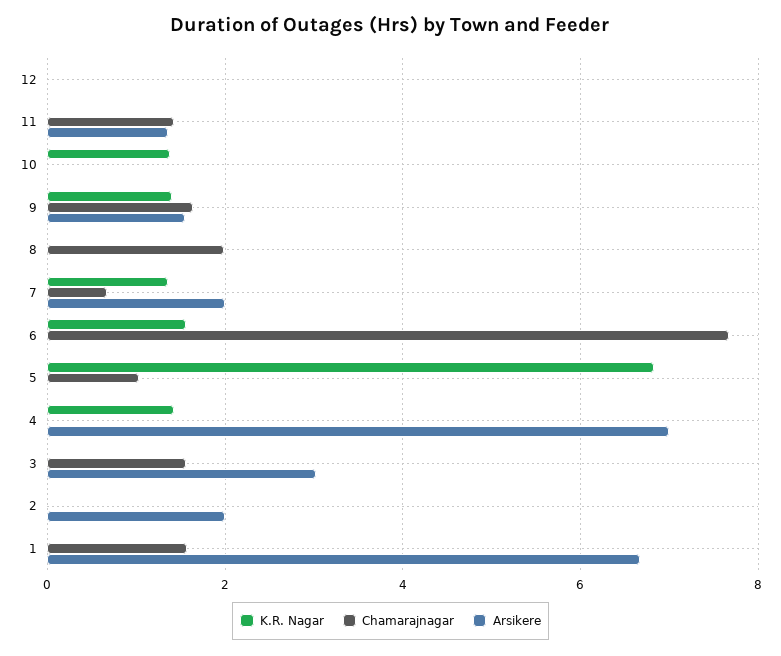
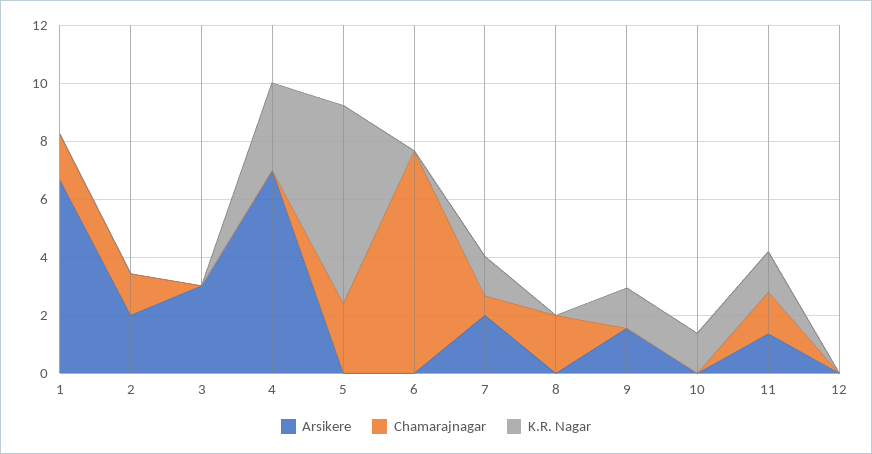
K.R. Nagar, 11: 0 -> 1.5
Chamarajnagar, 9: 1.6 -> 0
K.R. Nagar, 6: 1.6 -> 0
Chamarajnagar, 5: 1 -> 2.5
K.R. Nagar, 4: 1.4 -> 3
Chamarajnagar, 3: 1.6 -> 0
Chamarajnagar, 2: 0 -> 1.5

